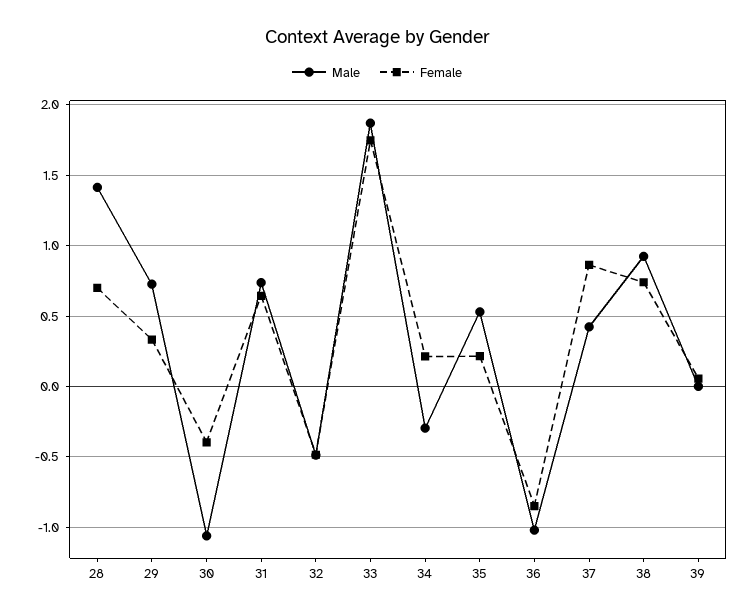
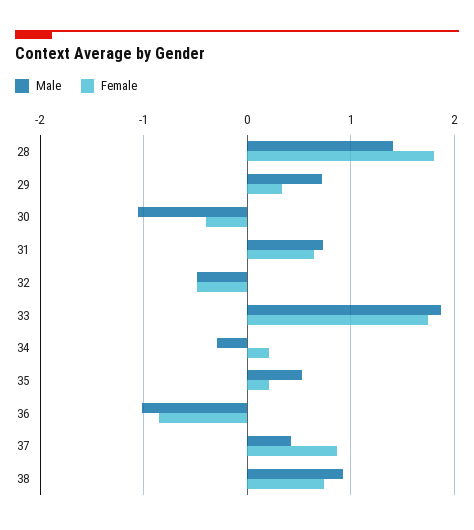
Female, 28: 0.7 -> 1.8
Male, 39: 0 -> none
Female, 39: 0.05 -> none

